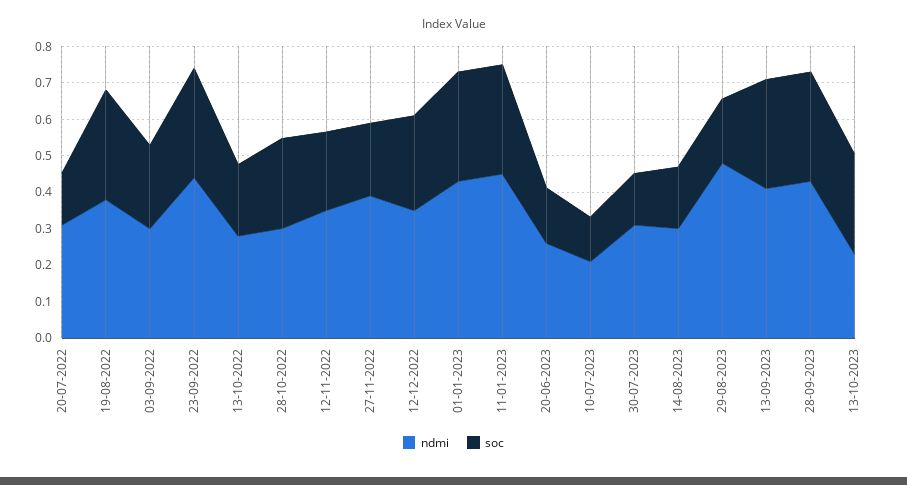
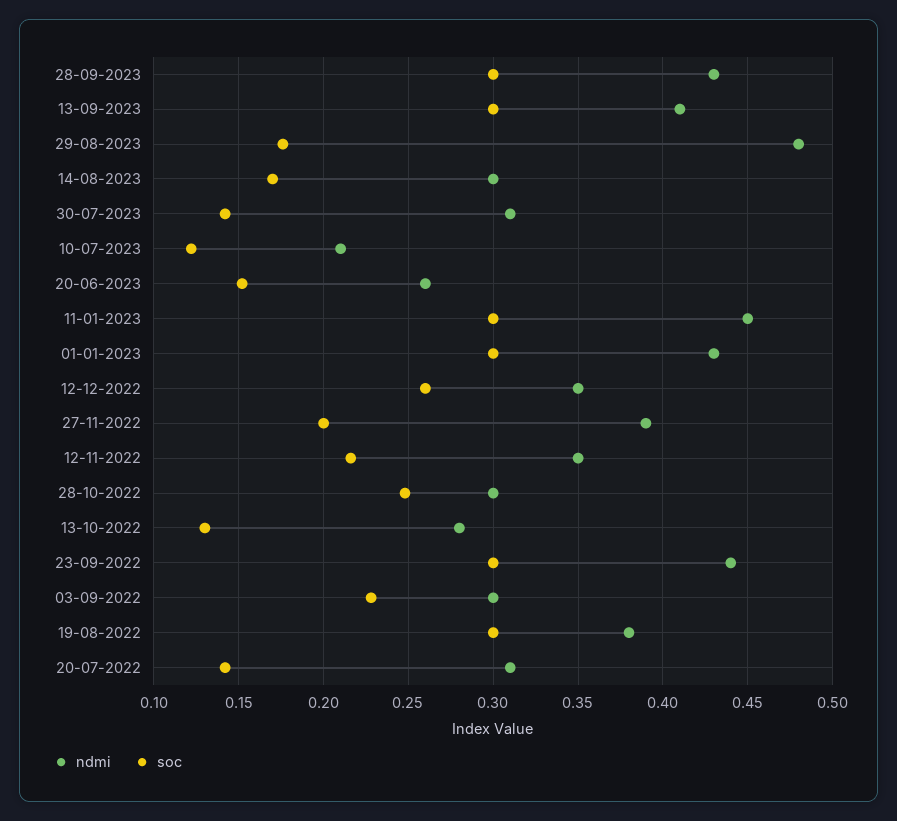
soc, 13-10-2022: 0.2 -> 0.13
ndmi, 13-10-2023: 0.225 -> none
soc, 13-10-2023: 0.275 -> none

